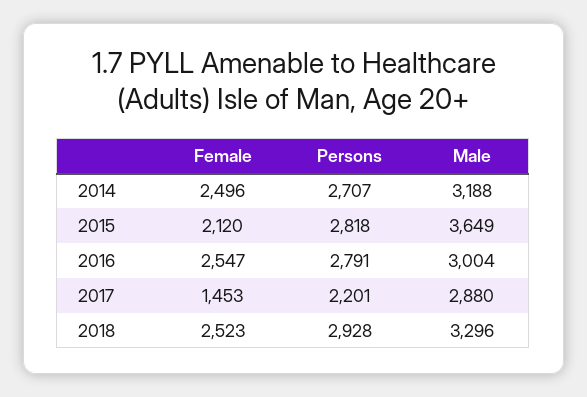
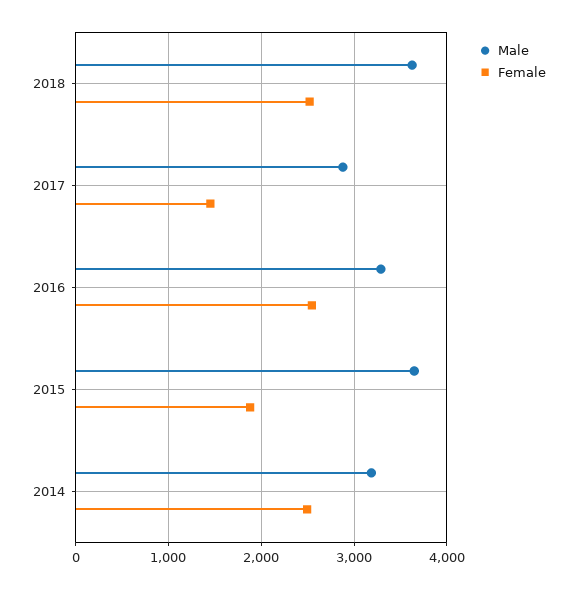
Persons, 2014: 2707 -> none
Female, 2015: 2120 -> 1900
Persons, 2015: 2818 -> none
Persons, 2016: 2791 -> none
Male, 2016: 3004 -> 3300
Persons, 2017: 2201 -> none
Persons, 2018: 2928 -> none
Male, 2018: 3296 -> 3600

